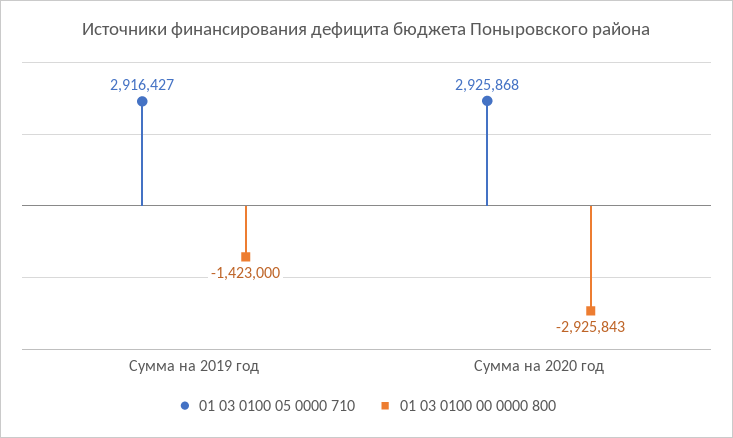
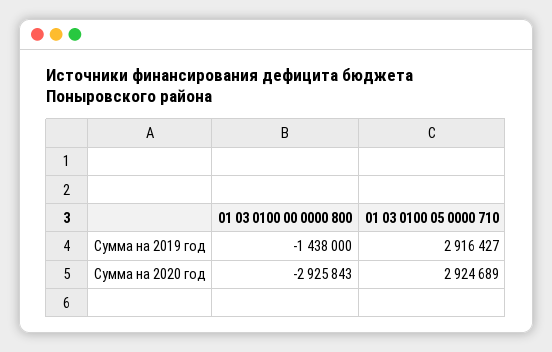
01 03 0100 00 0000 800, Сумма на 2019 год: -1423000 -> -1438000
01 03 0100 05 0000 710, Сумма на 2020 год: 2925868 -> 2924689

